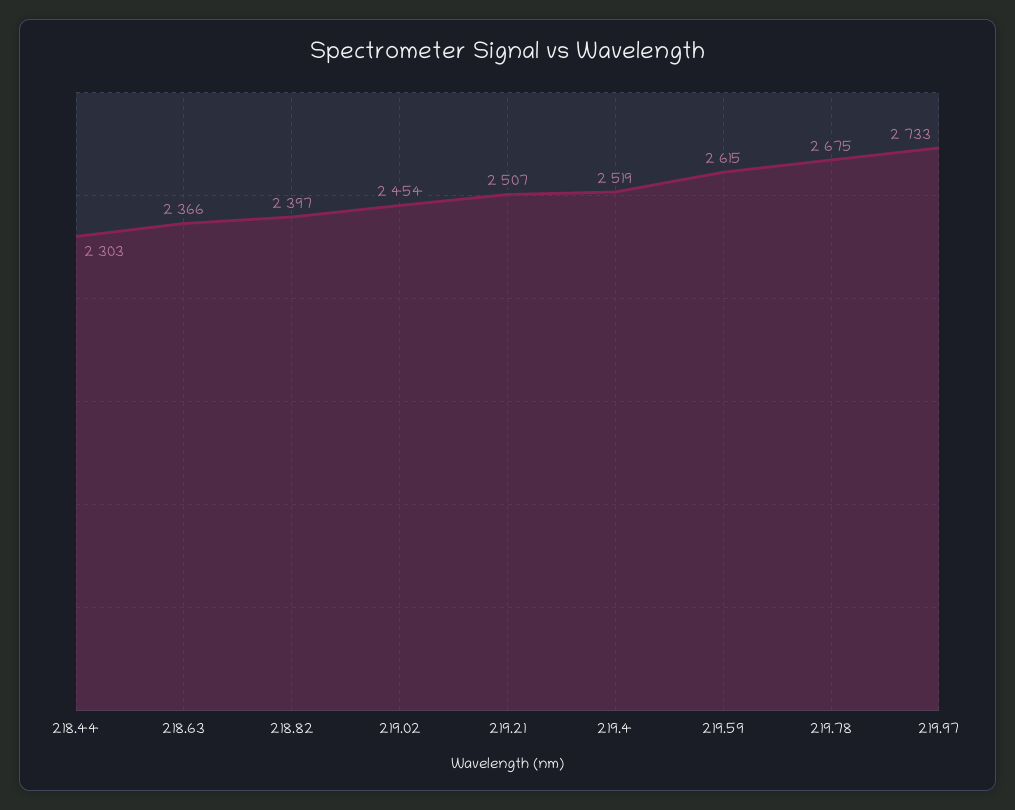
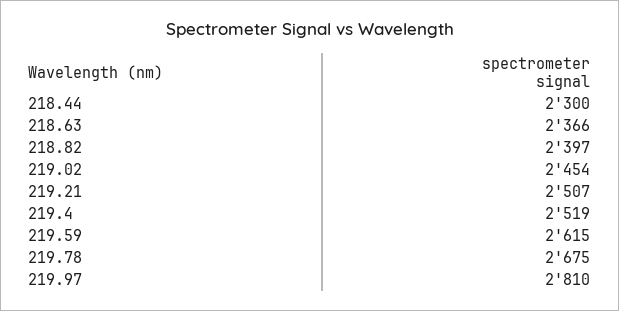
218.44: 2303 -> 2300
219.97: 2733 -> 2810

